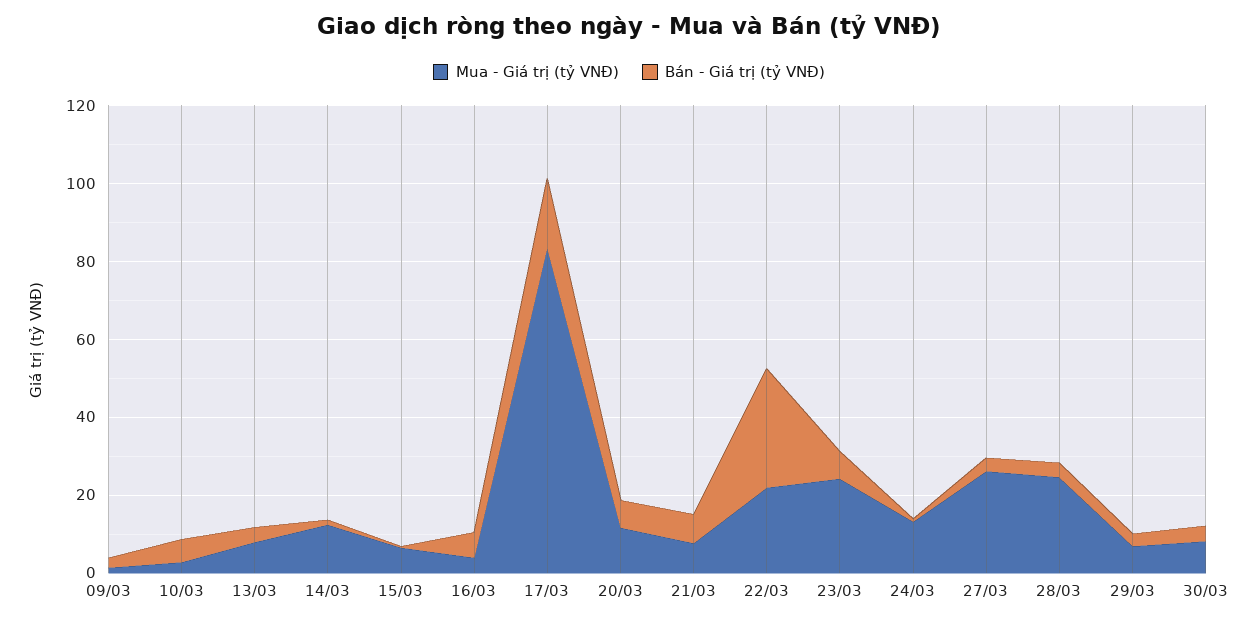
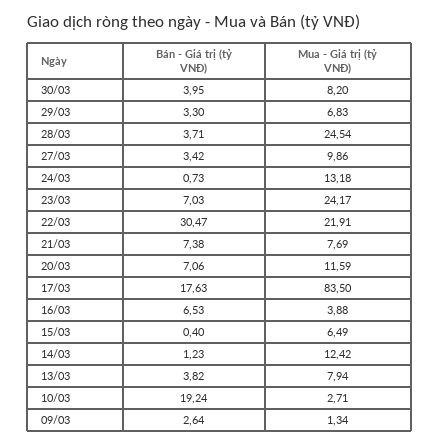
Bán - Giá trị (tỷ VNĐ), 10/03: 5 -> 19.24
Mua - Giá trị (tỷ VNĐ), 27/03: 25 -> 9.86

